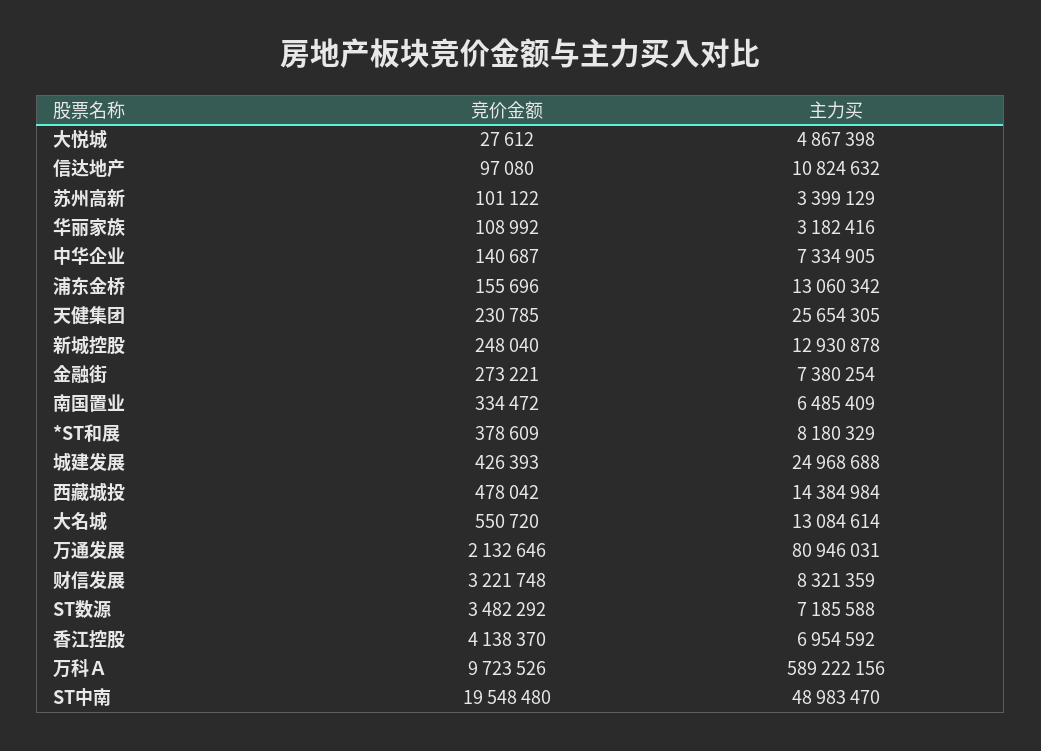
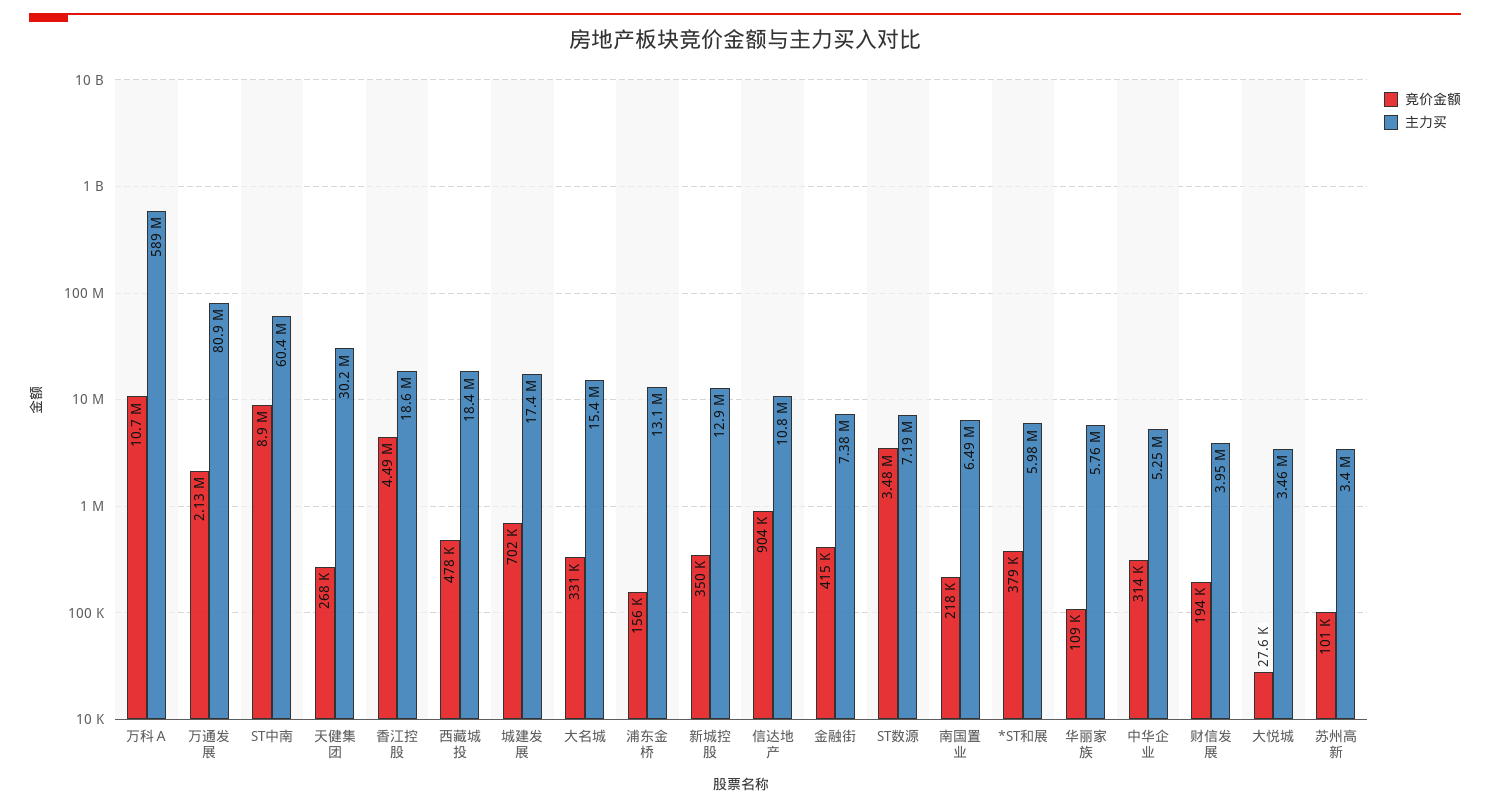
主力买, 大悦城: 4867398 -> 3460000
竞价金额, 信达地产: 97080 -> 904000
主力买, 华丽家族: 3182416 -> 5760000
竞价金额, 中华企业: 140687 -> 314000
主力买, 中华企业: 7334905 -> 5250000
竞价金额, 天健集团: 230785 -> 268000
主力买, 天健集团: 25654305 -> 30200000
竞价金额, 新城控股: 248040 -> 350000
竞价金额, 金融街: 273221 -> 415000
竞价金额, 南国置业: 334472 -> 218000
主力买, *ST和展: 8180329 -> 5980000
竞价金额, 城建发展: 426393 -> 702000
主力买, 城建发展: 24968688 -> 17400000
主力买, 西藏城投: 14384984 -> 18400000
竞价金额, 大名城: 550720 -> 331000
主力买, 大名城: 13084614 -> 15400000
竞价金额, 财信发展: 3221748 -> 194000
主力买, 财信发展: 8321359 -> 3950000
竞价金额, 香江控股: 4138370 -> 4490000
主力买, 香江控股: 6954592 -> 18600000
竞价金额, 万科Ａ: 9723526 -> 10700000
竞价金额, ST中南: 19548480 -> 8900000
主力买, ST中南: 48983470 -> 60400000

